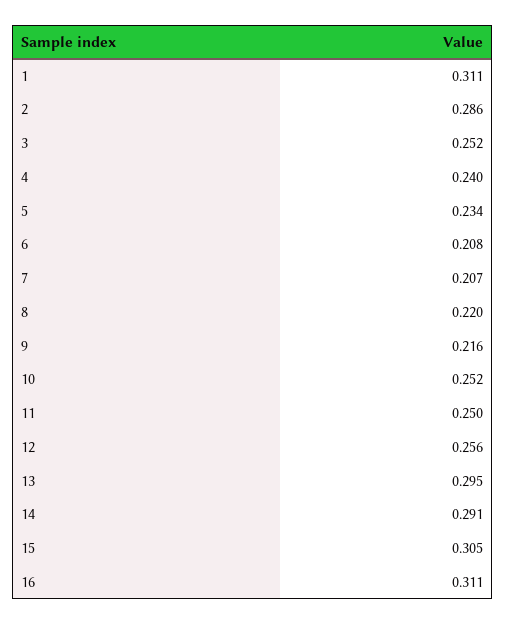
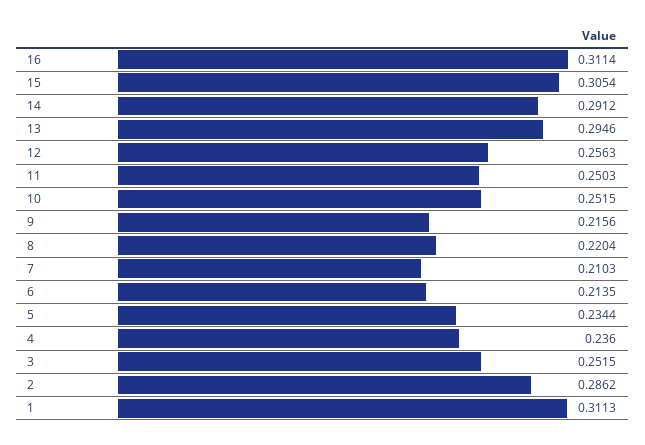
4: 0.24 -> 0.236
6: 0.208 -> 0.2135
7: 0.207 -> 0.2103

